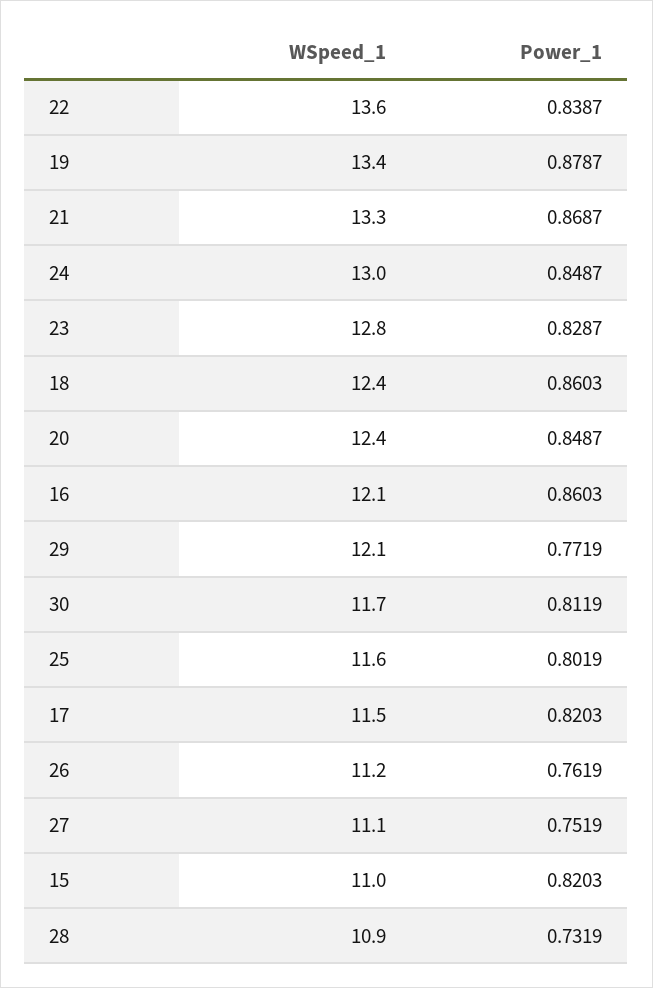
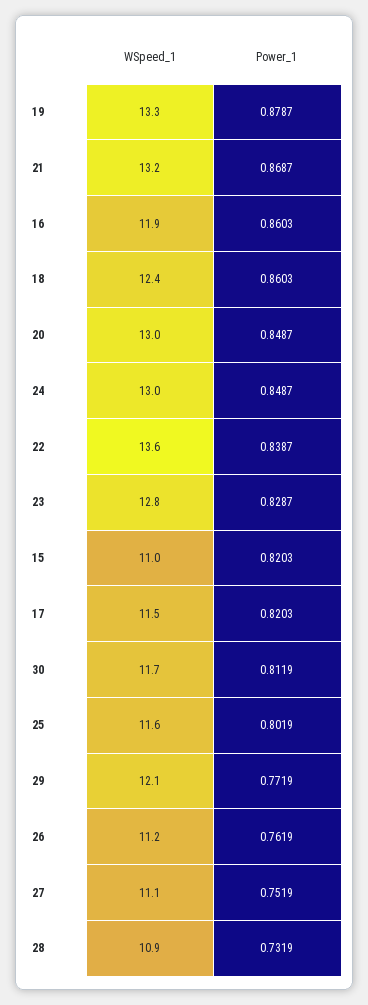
WSpeed_1, 19: 13.4 -> 13.3
WSpeed_1, 21: 13.3 -> 13.2
WSpeed_1, 20: 12.4 -> 13
WSpeed_1, 16: 12.1 -> 11.9

